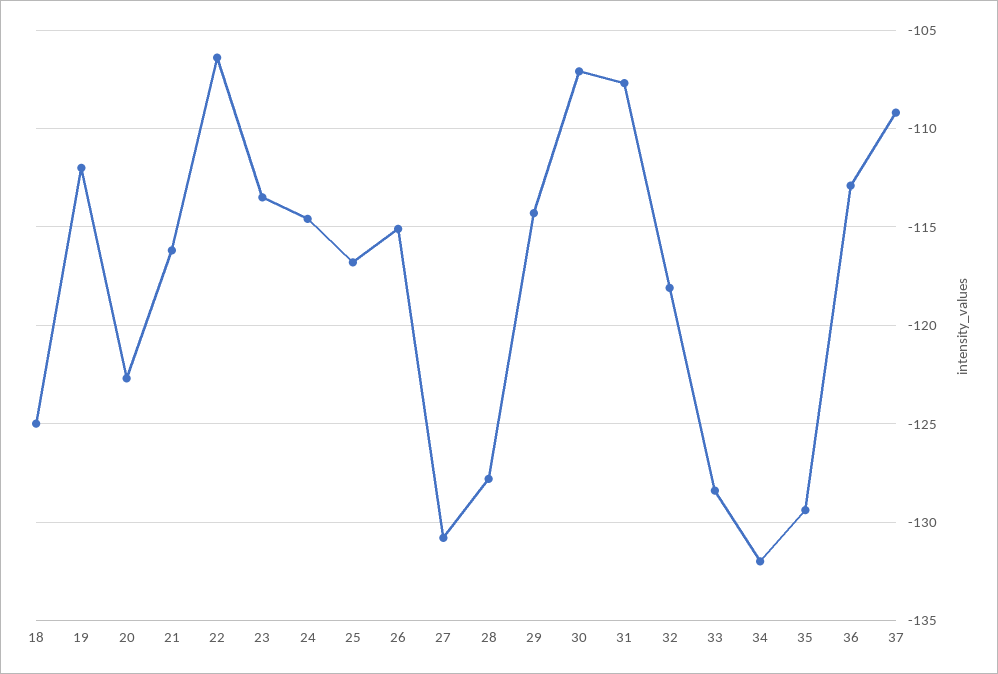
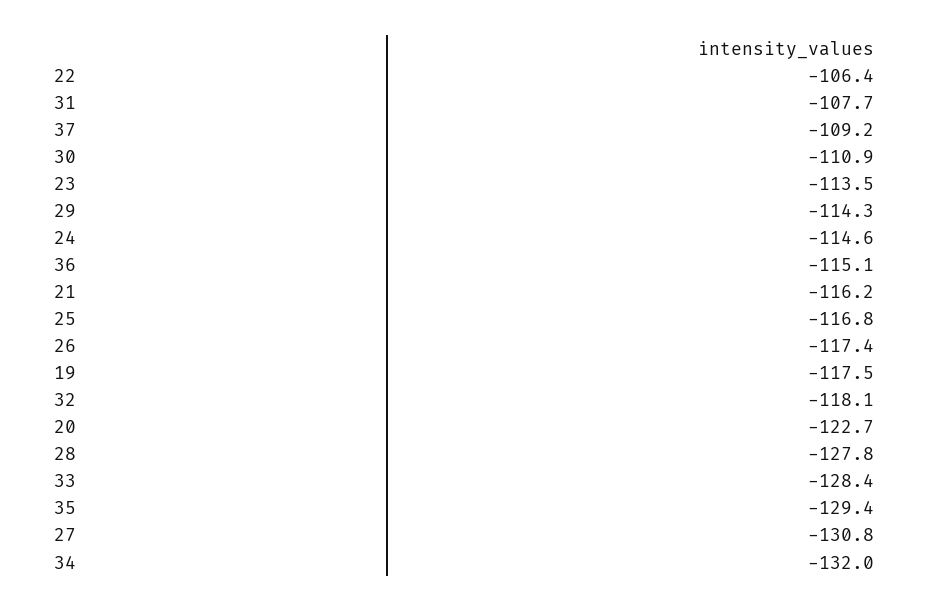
18: -125 -> none
19: -112 -> -117.5
26: -115 -> -117.4
30: -107 -> -110.9
36: -113 -> -115.1

